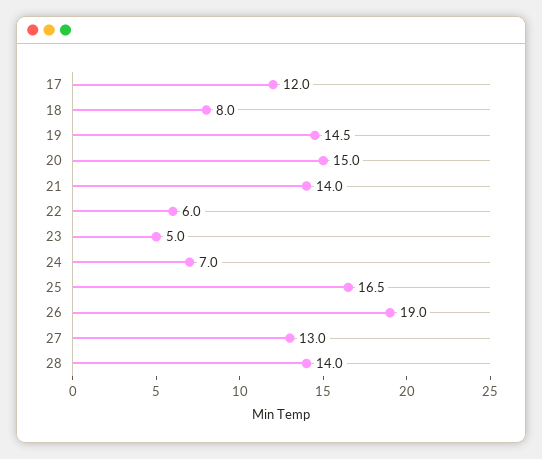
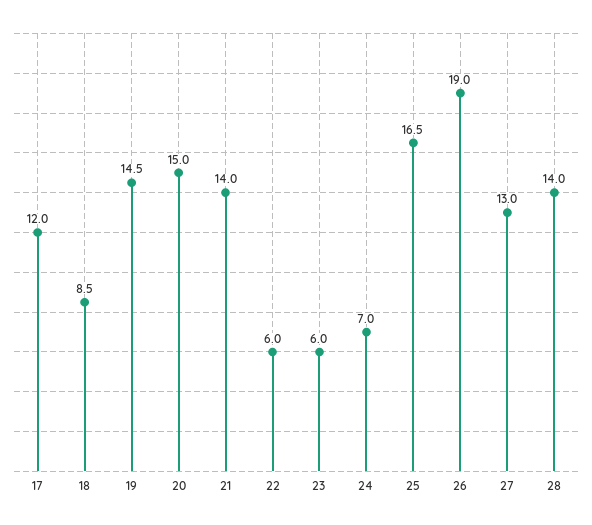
18: 8 -> 8.5
23: 5 -> 6

